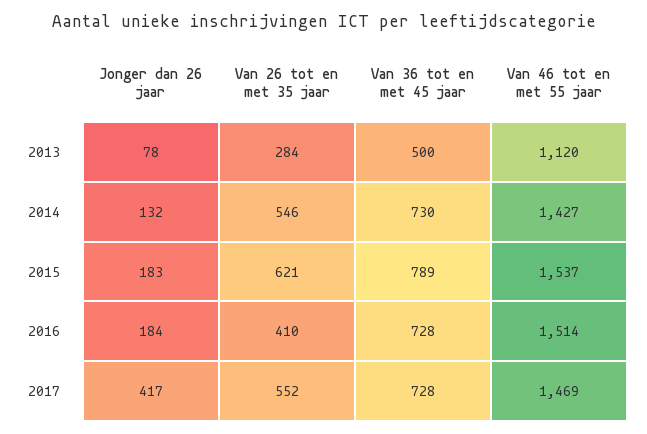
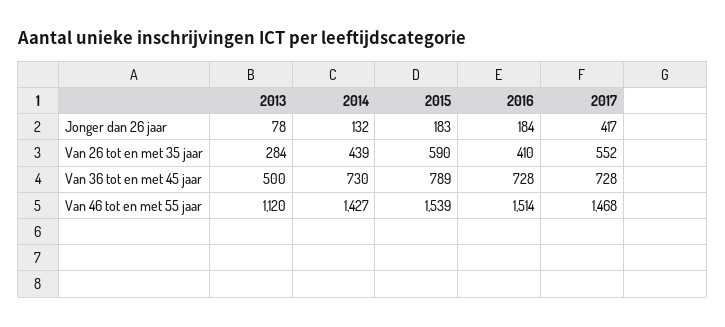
Van 26 tot en met 35 jaar, 2014: 546 -> 439
Van 26 tot en met 35 jaar, 2015: 621 -> 590
Van 46 tot en met 55 jaar, 2015: 1537 -> 1539
Van 46 tot en met 55 jaar, 2017: 1469 -> 1468

